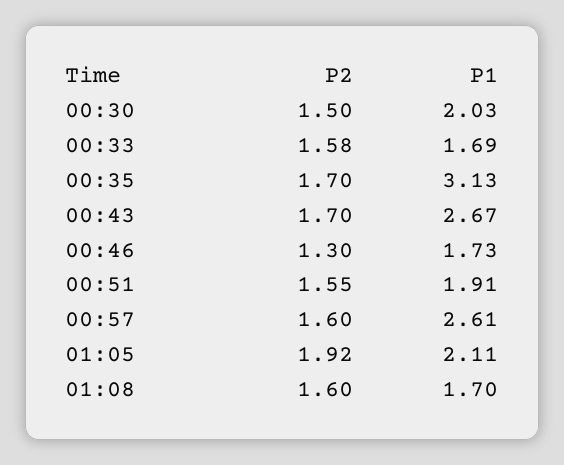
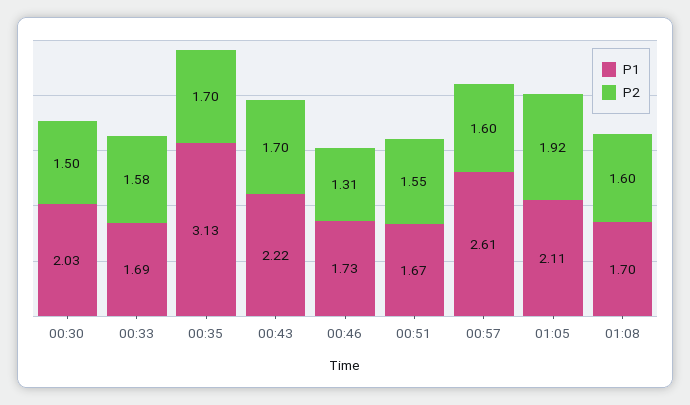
P1, 00:43: 2.67 -> 2.22
P2, 00:46: 1.3 -> 1.31
P1, 00:51: 1.91 -> 1.67

